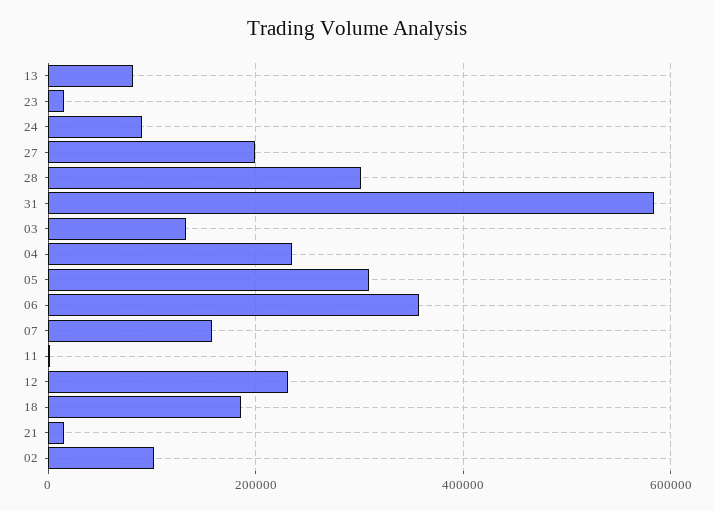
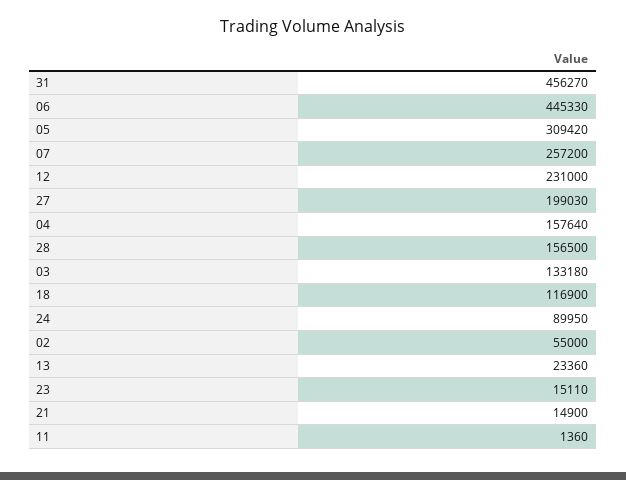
13: 80000 -> 23360
28: 300000 -> 156500
31: 580000 -> 456270
04: 240000 -> 157640
06: 360000 -> 445330
07: 160000 -> 257200
18: 180000 -> 116900
02: 100000 -> 55000

